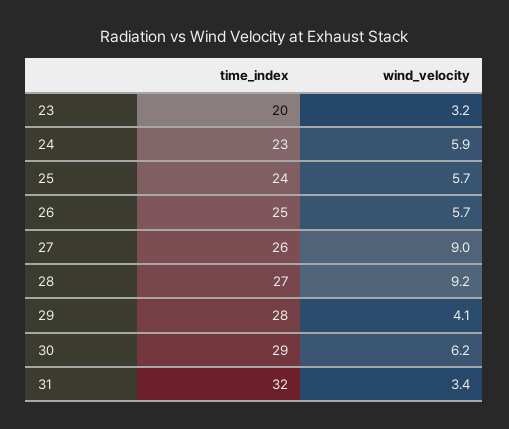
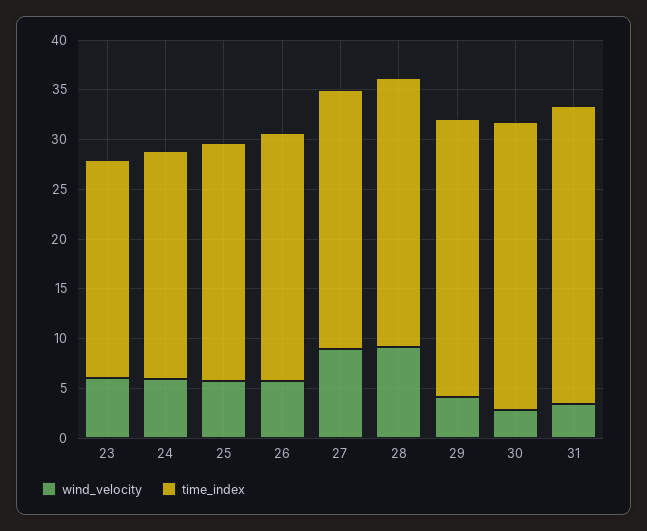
time_index, 23: 20 -> 22
wind_velocity, 23: 3.2 -> 6
wind_velocity, 30: 6.2 -> 3
time_index, 31: 32 -> 30

